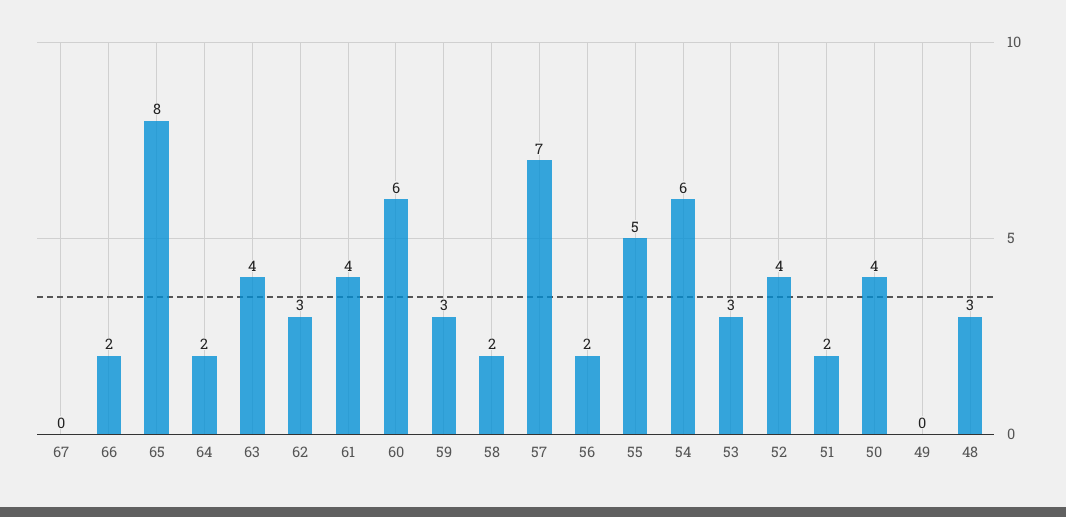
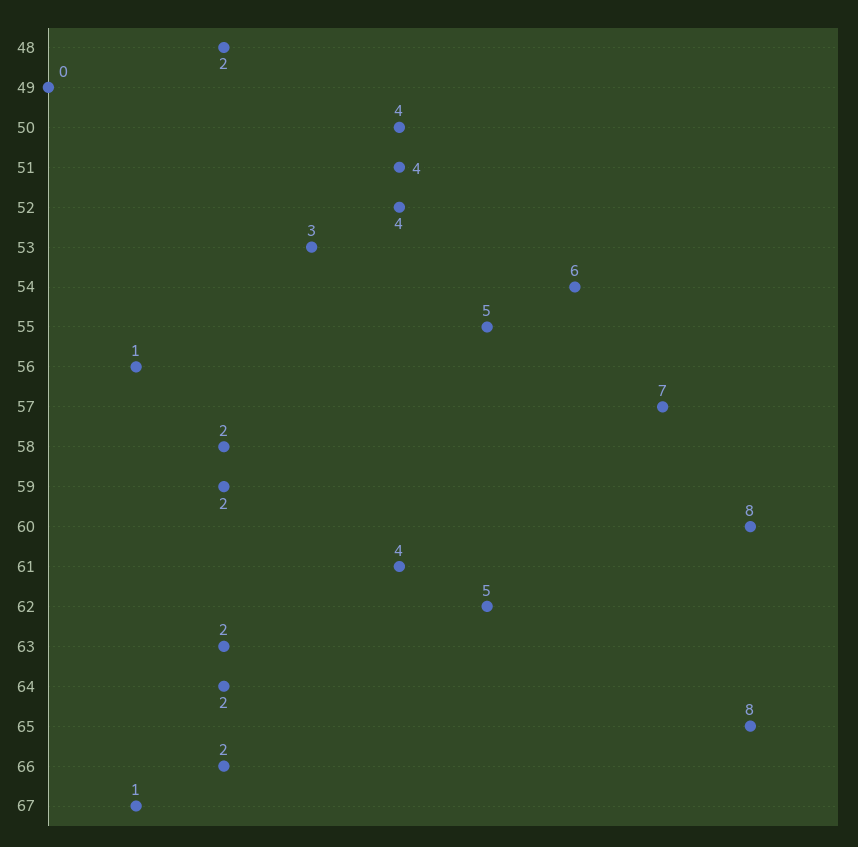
67: 0 -> 1
63: 4 -> 2
62: 3 -> 5
60: 6 -> 8
59: 3 -> 2
56: 2 -> 1
51: 2 -> 4
48: 3 -> 2

